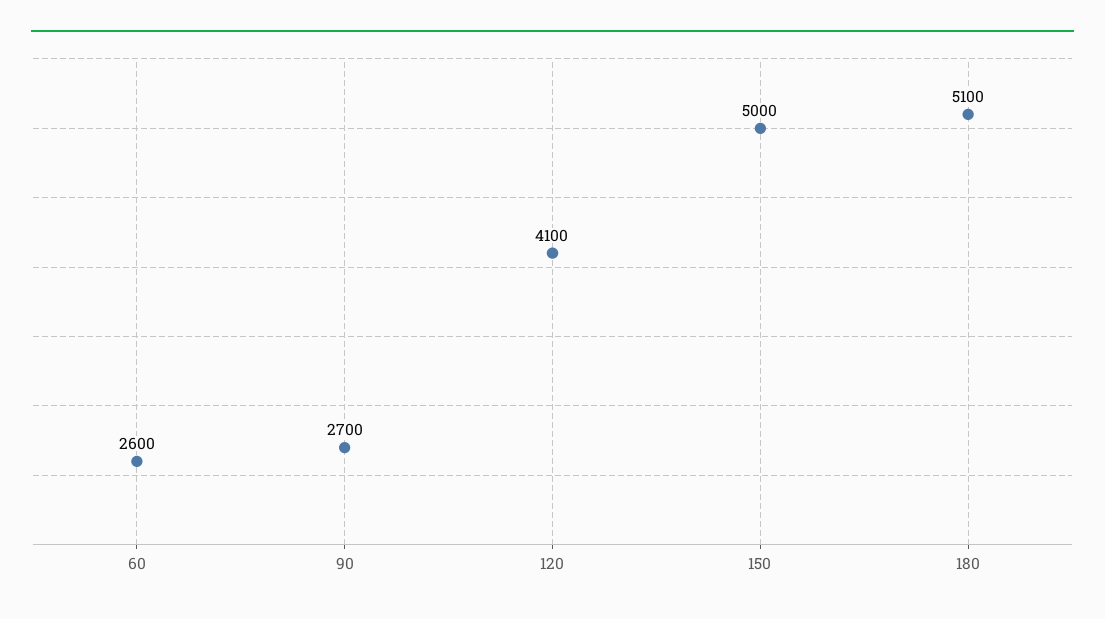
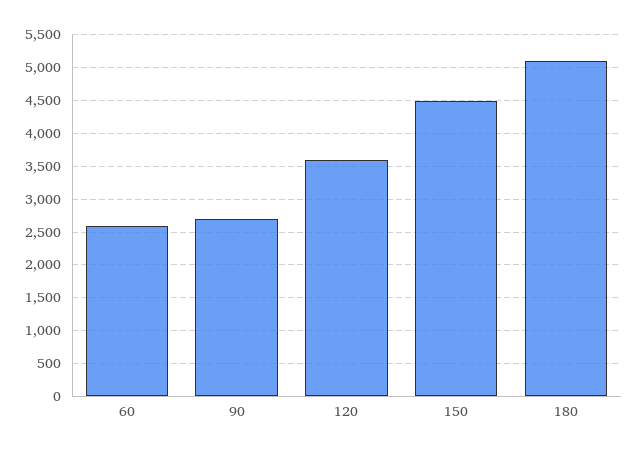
120: 4100 -> 3600
150: 5000 -> 4500

